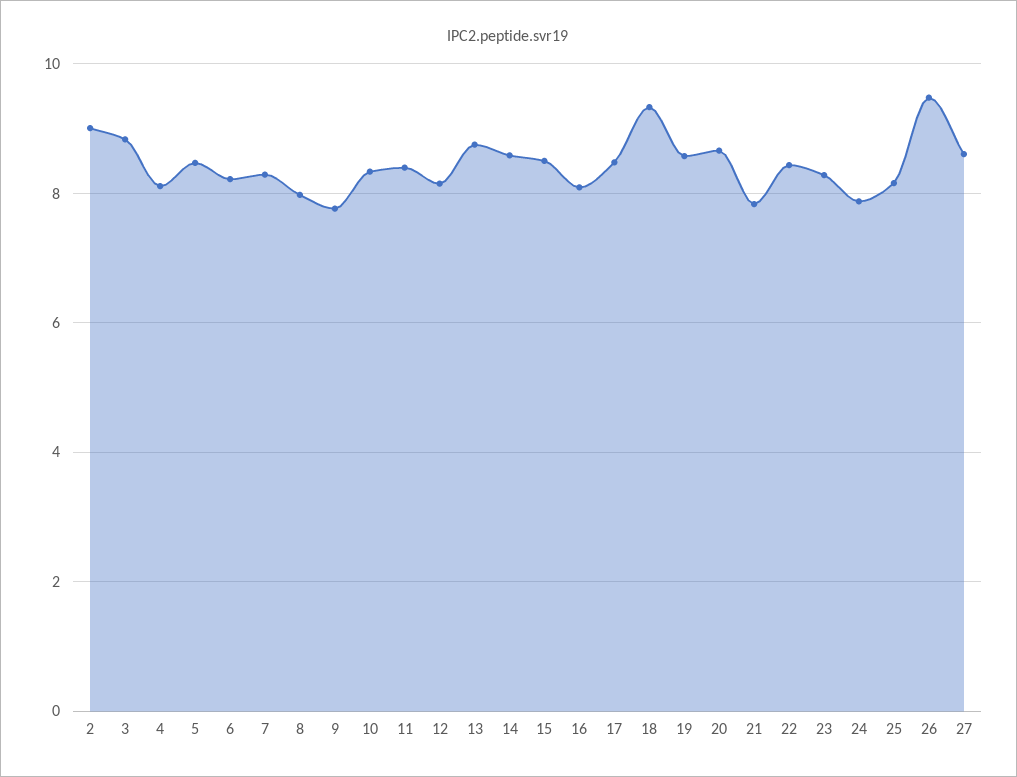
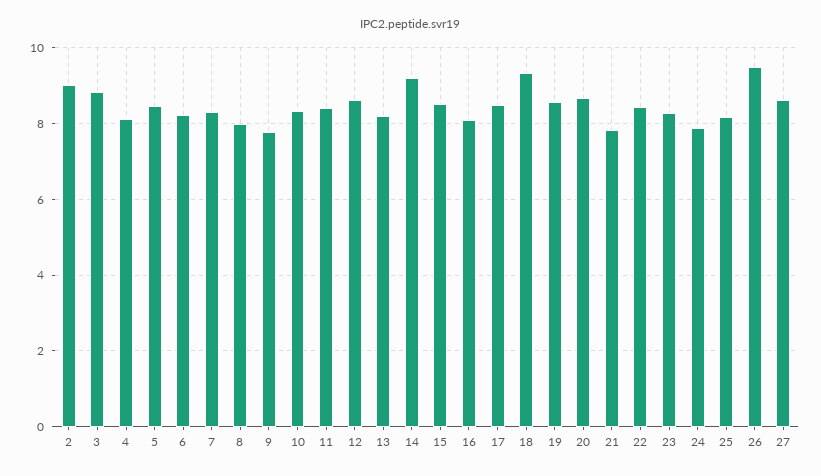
12: 8.2 -> 8.6
13: 8.8 -> 8.2
14: 8.6 -> 9.2

